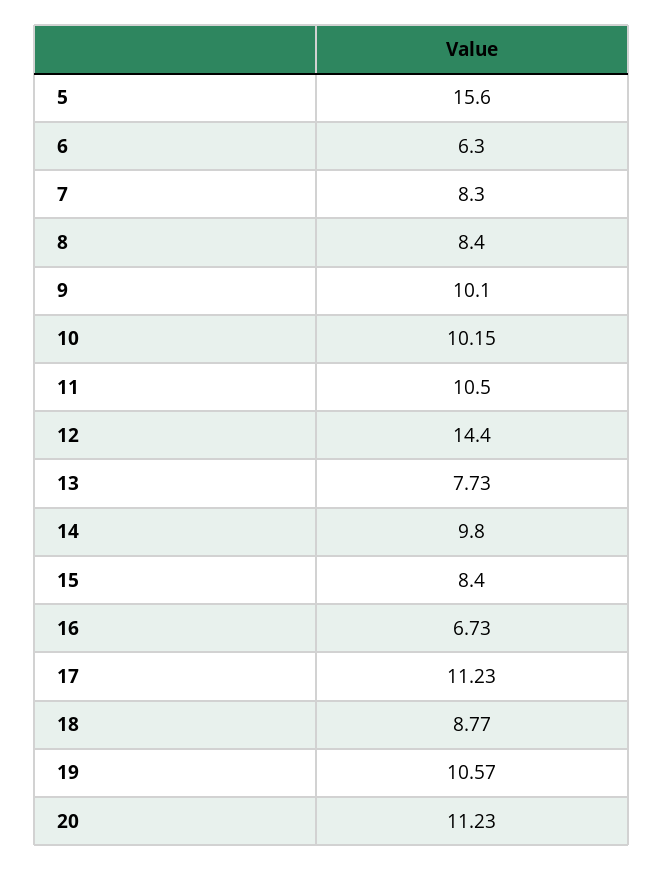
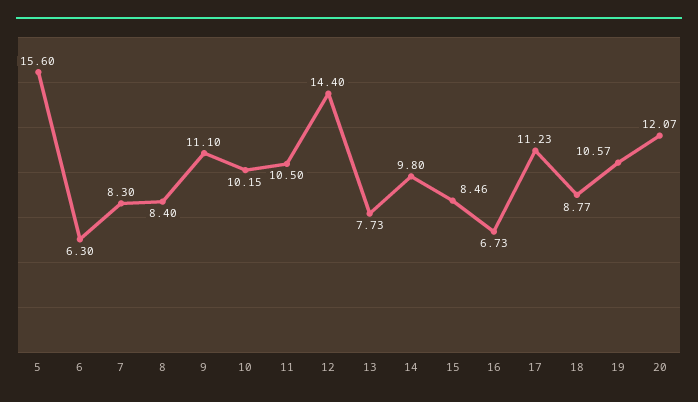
9: 10.1 -> 11.1
15: 8.4 -> 8.46
20: 11.23 -> 12.07

